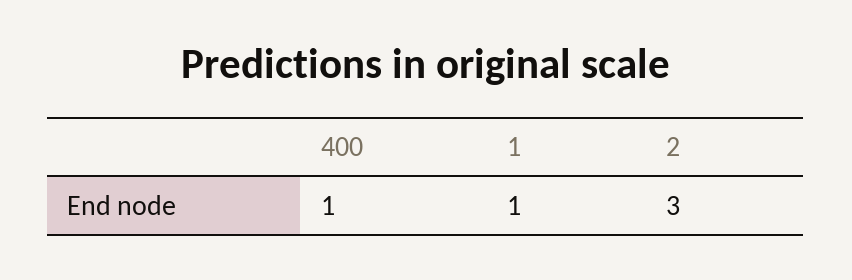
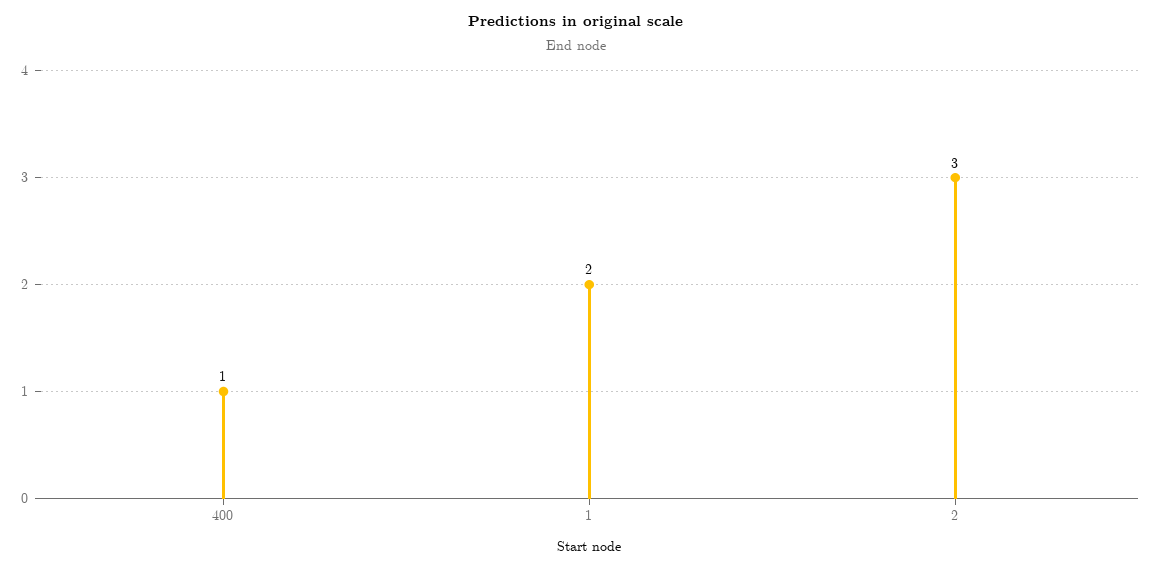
1: 1 -> 2

